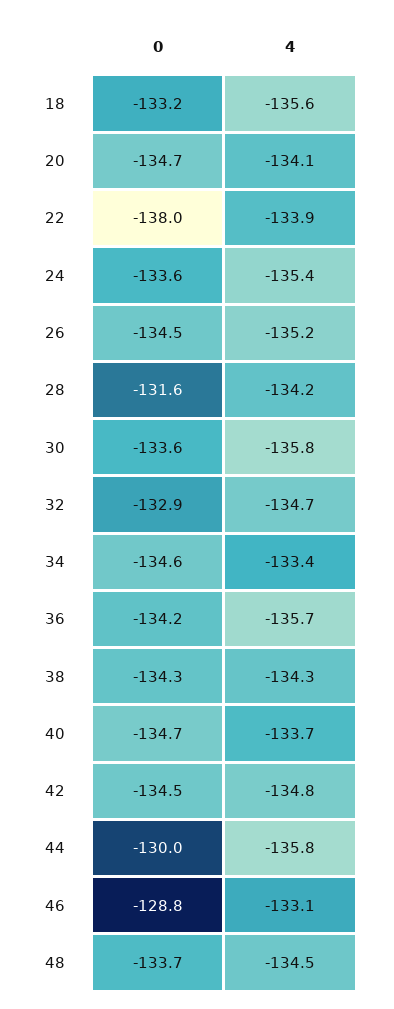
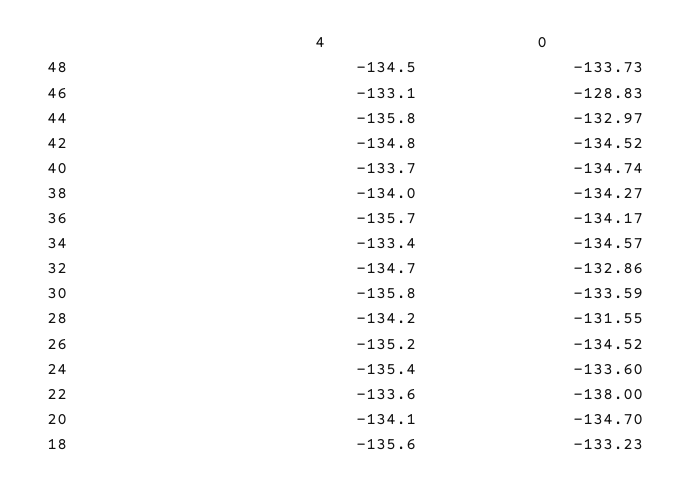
4, 22: -133.9 -> -133.6
4, 38: -134.3 -> -134
0, 44: -130 -> -132.97

